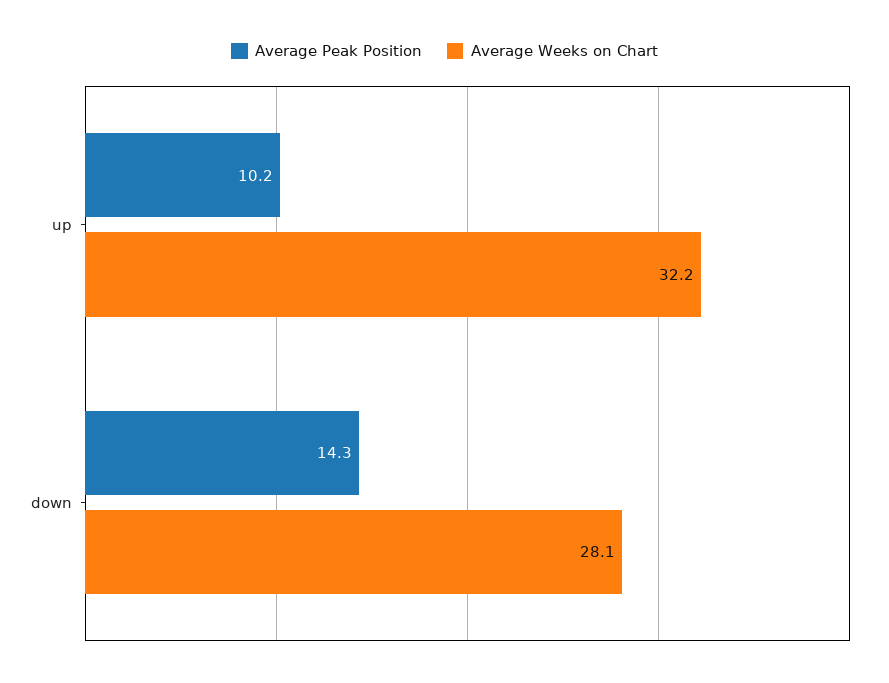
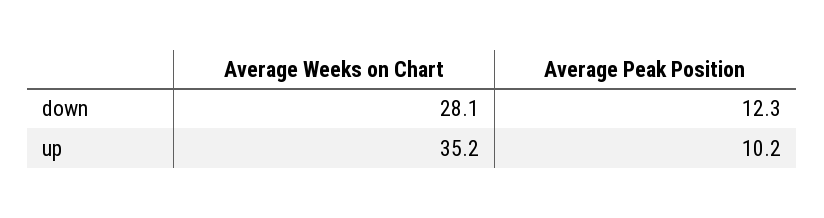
Average Weeks on Chart, up: 32.2 -> 35.2
Average Peak Position, down: 14.3 -> 12.3

